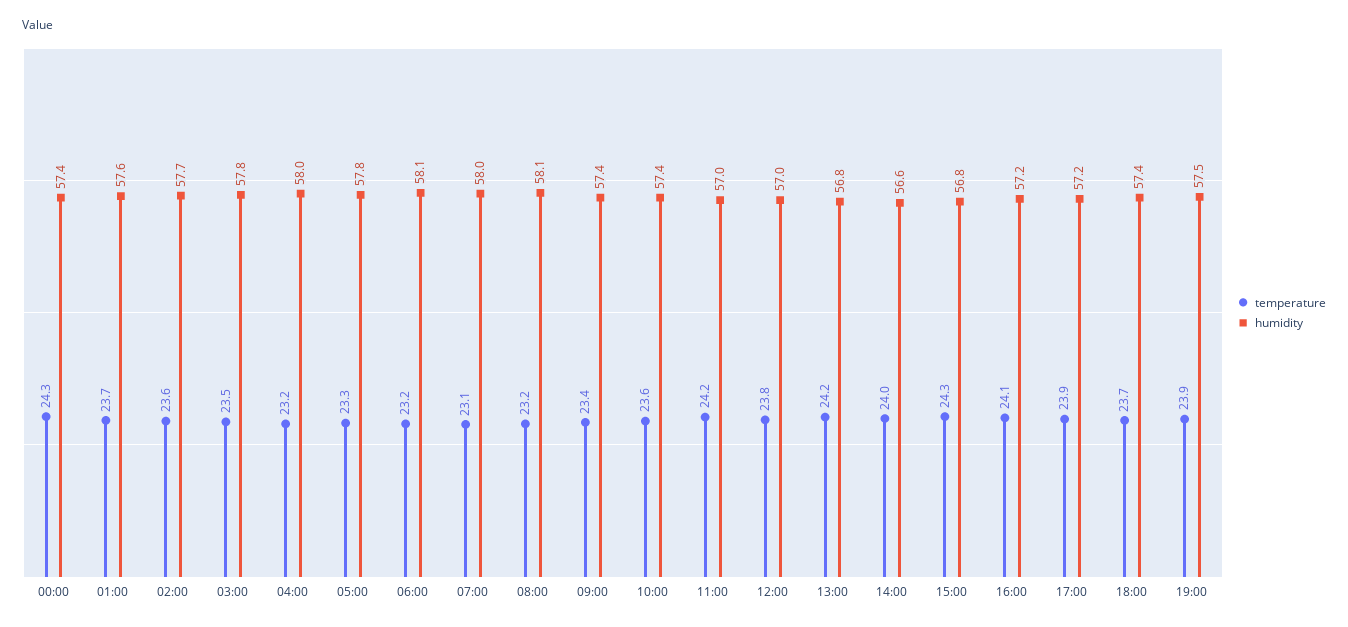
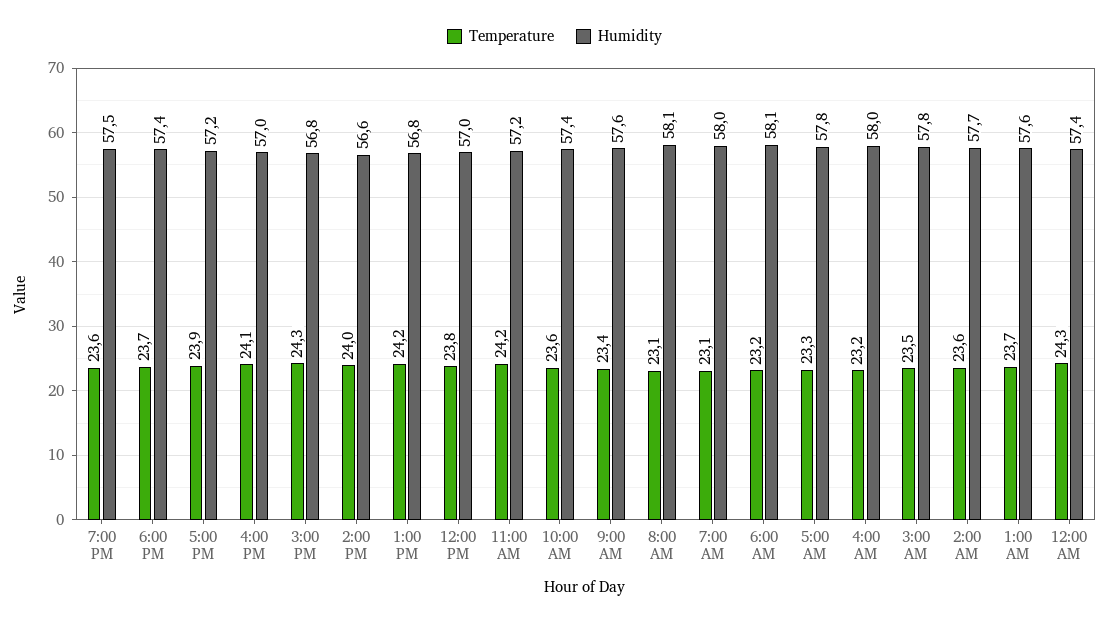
temperature, 08:00: 23.2 -> 23.1
humidity, 09:00: 57.4 -> 57.6
humidity, 11:00: 57 -> 57.2
humidity, 16:00: 57.2 -> 57
temperature, 19:00: 23.9 -> 23.6

